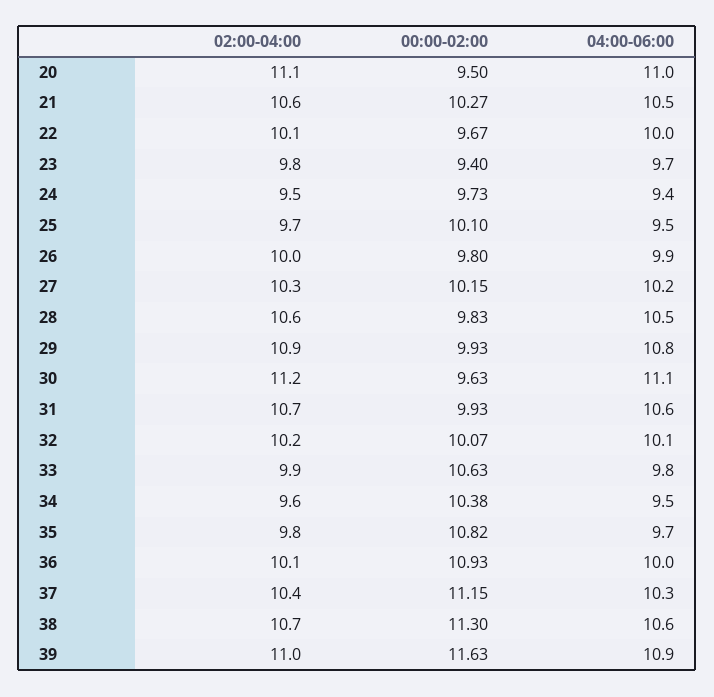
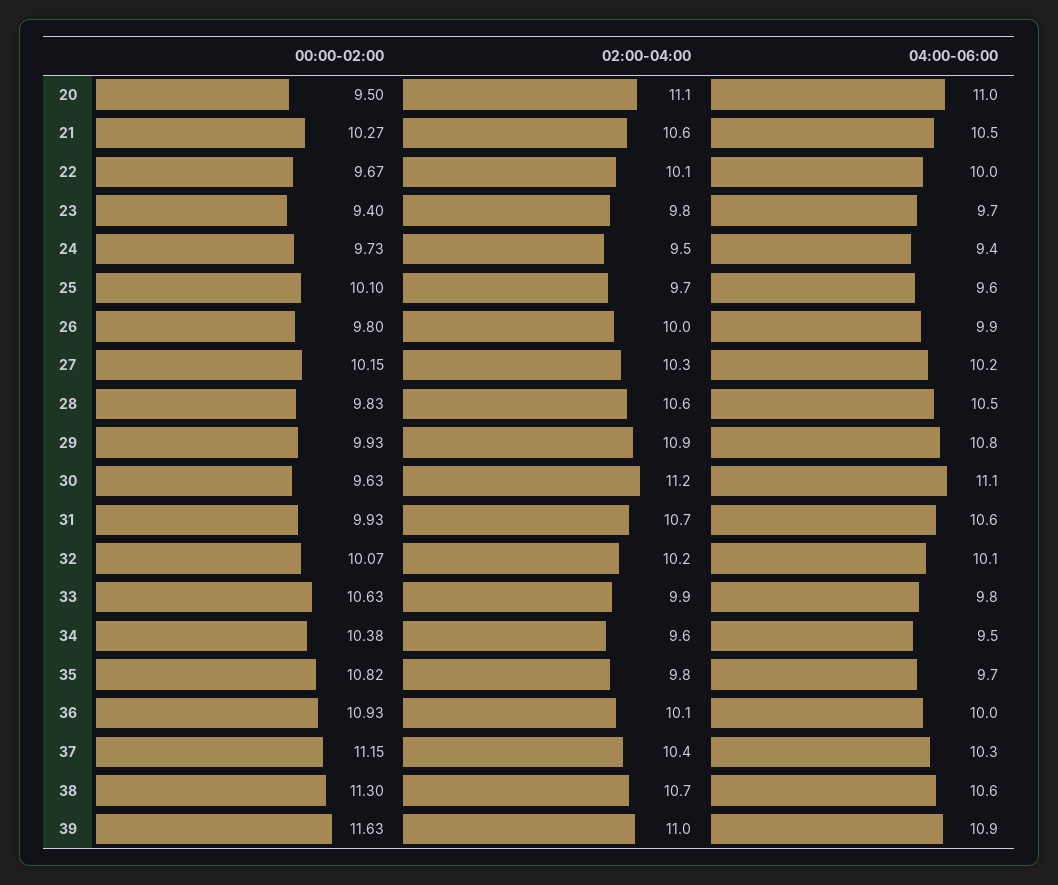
04:00-06:00, 25: 9.5 -> 9.6

